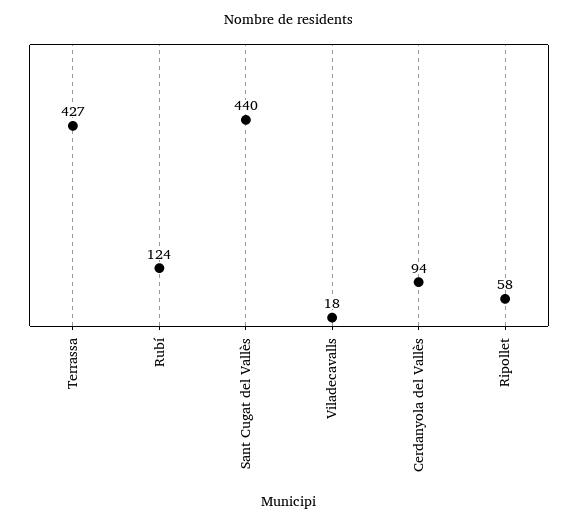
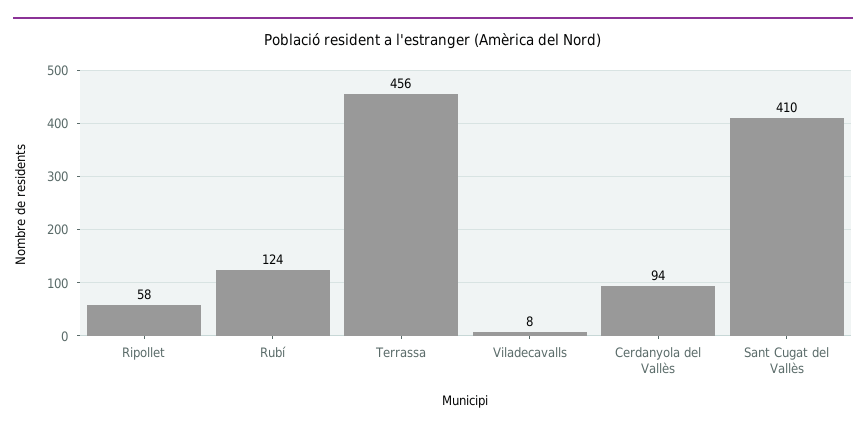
Terrassa: 427 -> 456
Sant Cugat del Vallès: 440 -> 410
Viladecavalls: 18 -> 8

